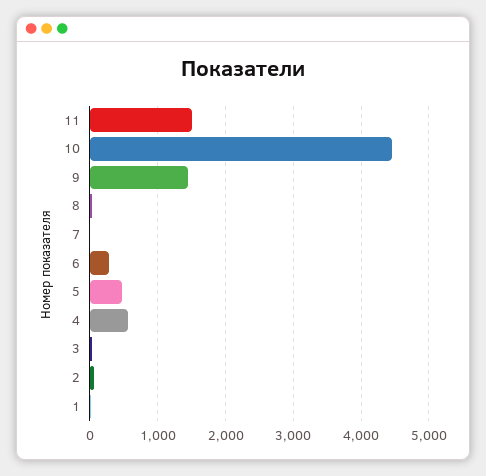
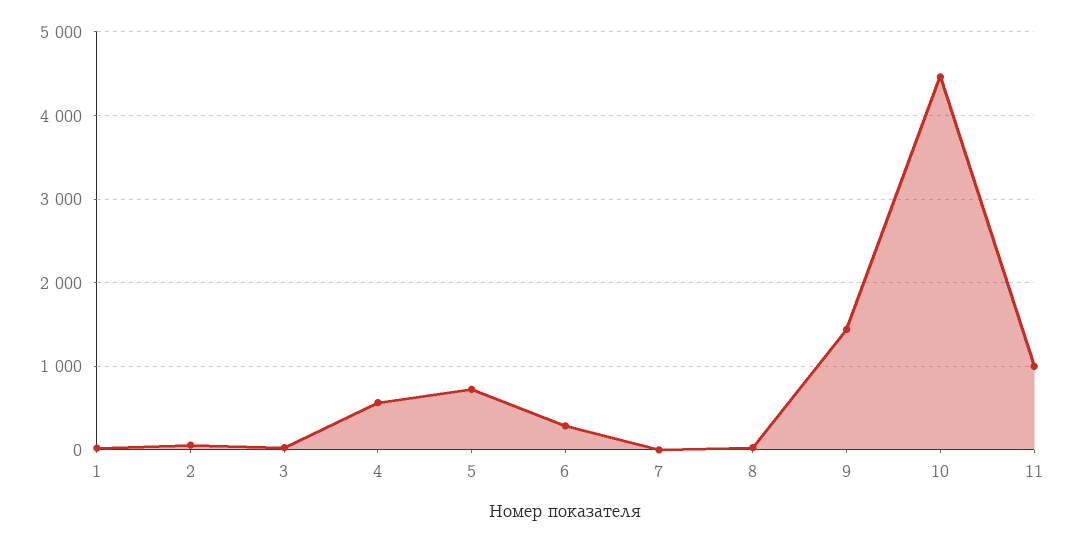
11: 1500 -> 1000
5: 500 -> 700

